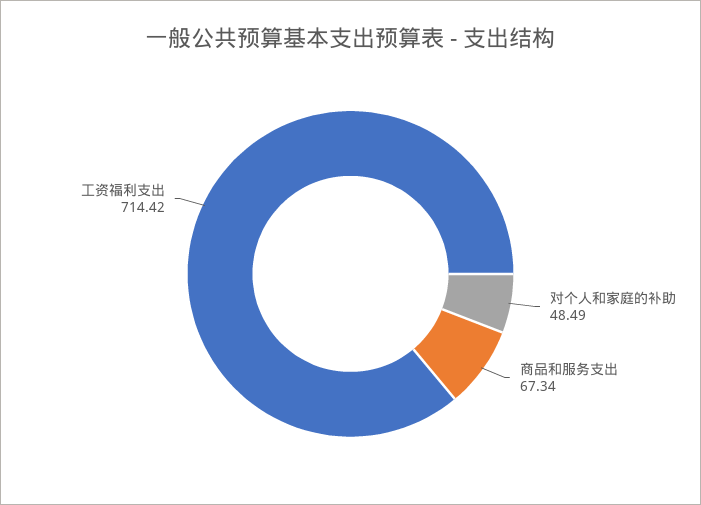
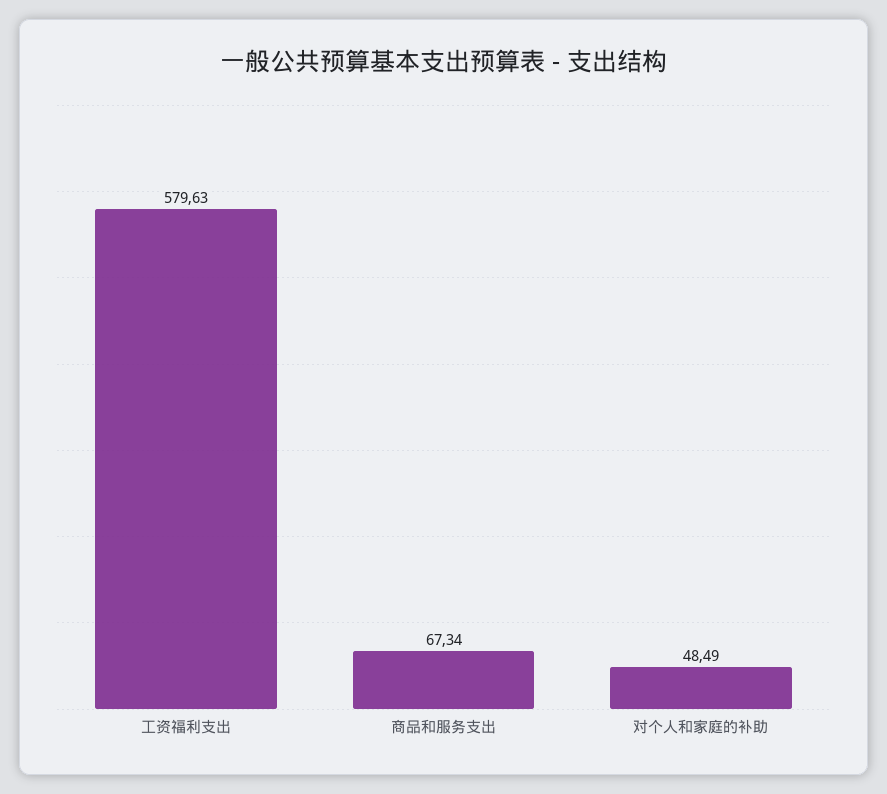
工资福利支出: 714.42 -> 579.63

